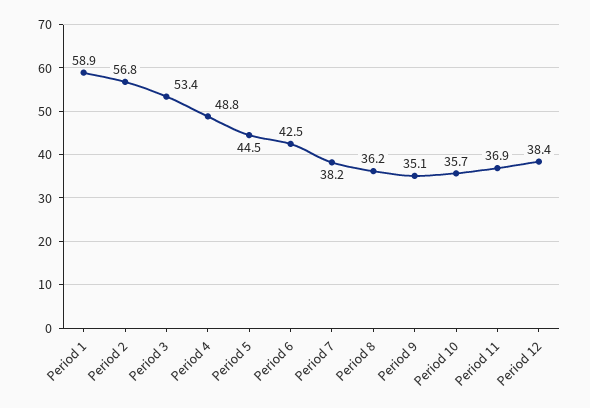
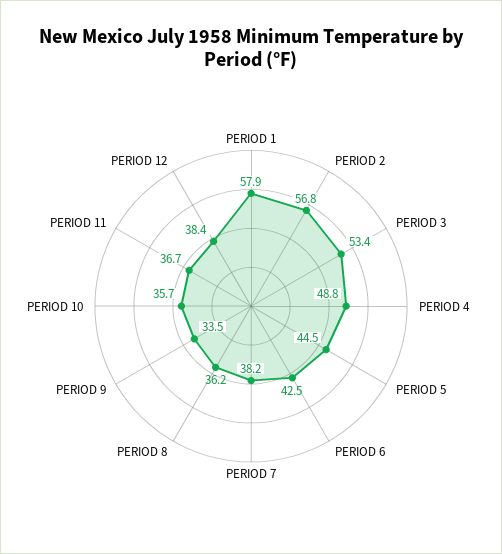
Period 1: 58.9 -> 57.9
Period 9: 35.1 -> 33.5
Period 11: 36.9 -> 36.7

